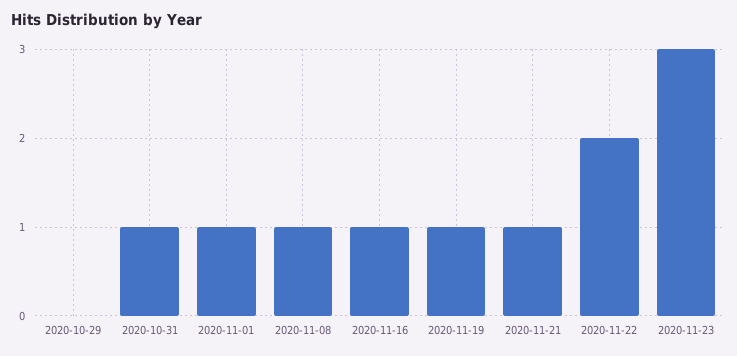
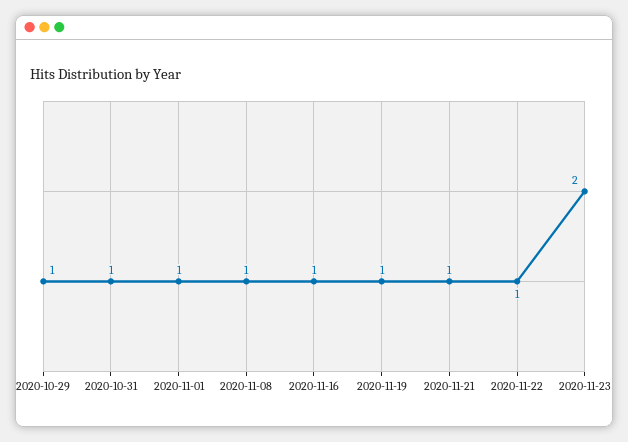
2020-10-29: 0 -> 1
2020-11-22: 2 -> 1
2020-11-23: 3 -> 2

